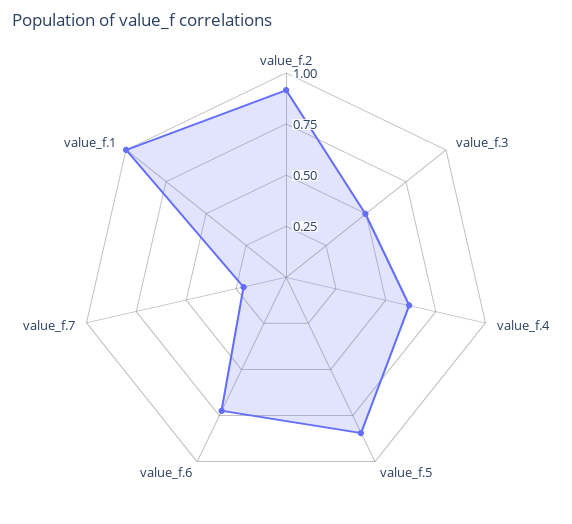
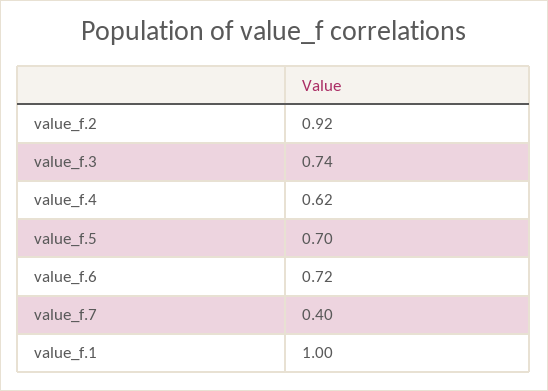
value_f.3: 0.5 -> 0.74
value_f.5: 0.85 -> 0.7
value_f.7: 0.2 -> 0.4

